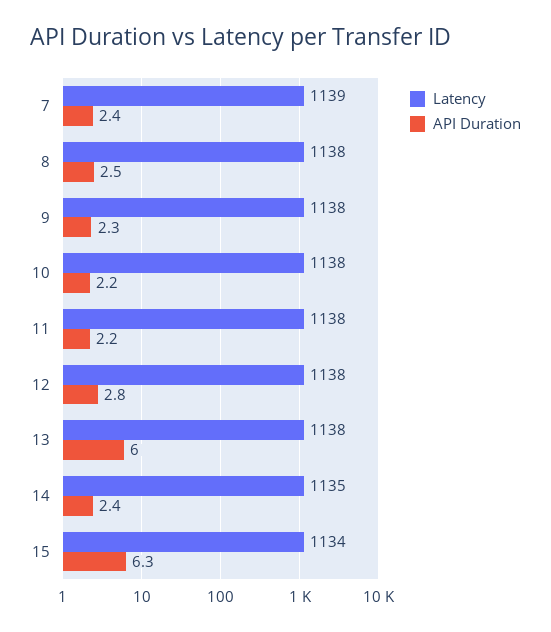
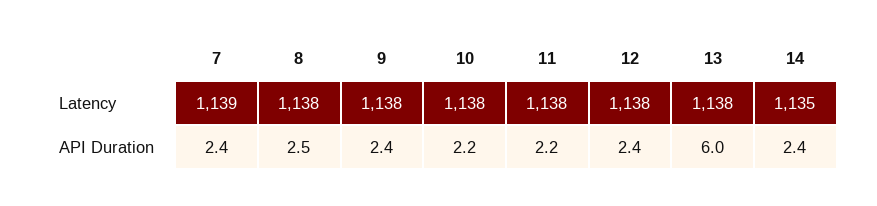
API Duration, 9: 2.3 -> 2.4
API Duration, 12: 2.8 -> 2.4
Latency, 15: 1134 -> none
API Duration, 15: 6.3 -> none

